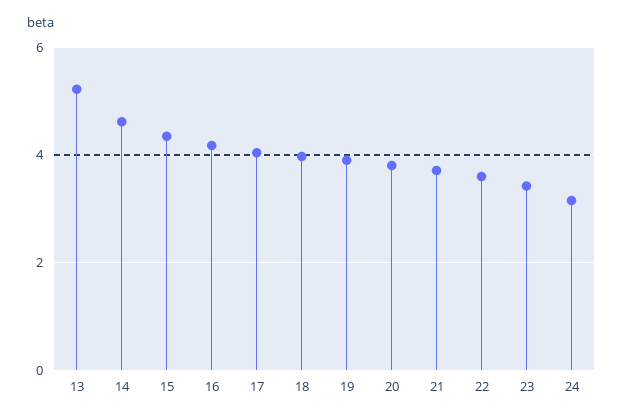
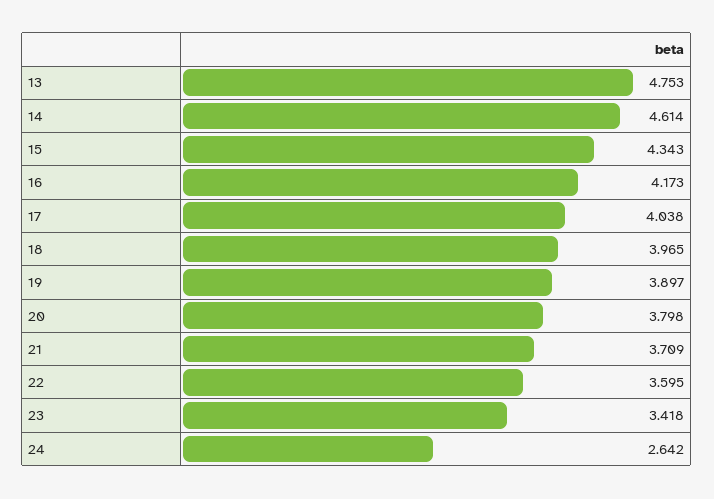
13: 5.2 -> 4.753
24: 3.2 -> 2.642

